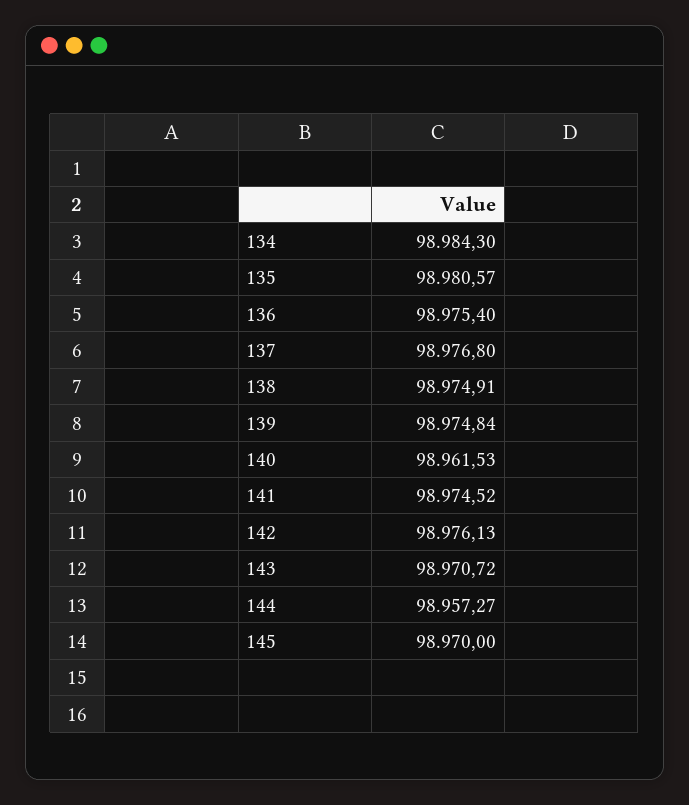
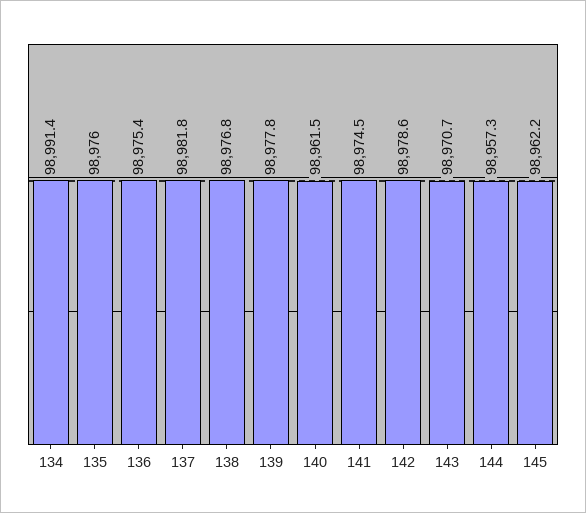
134: 98984.3 -> 98991.4
135: 98980.57 -> 98976
137: 98976.8 -> 98981.8
138: 98974.91 -> 98976.8
139: 98974.84 -> 98977.8
142: 98976.13 -> 98978.6
145: 98970 -> 98962.2

